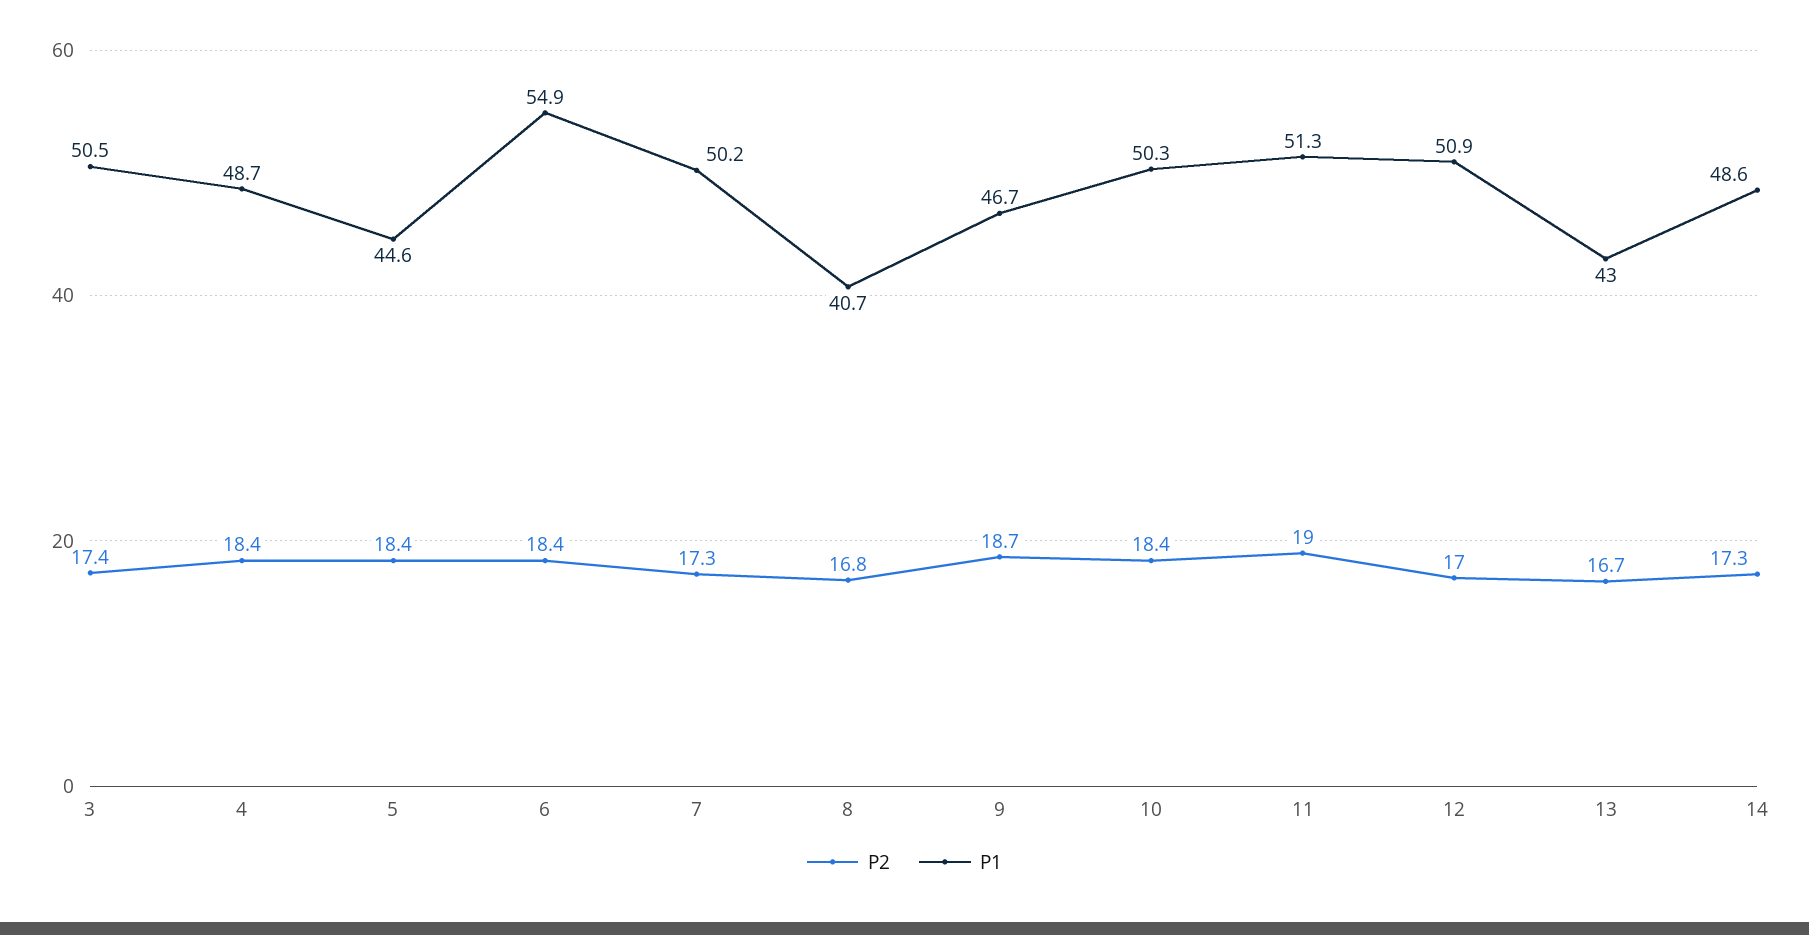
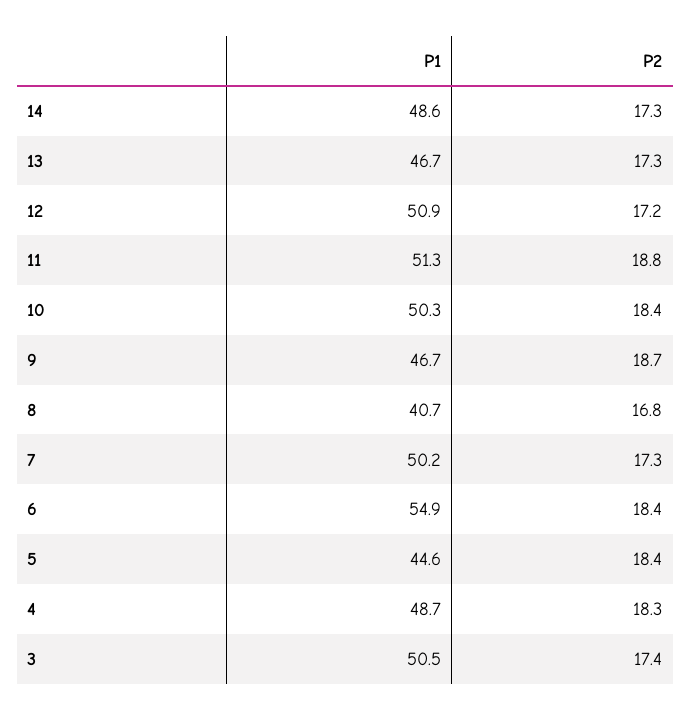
P2, 4: 18.4 -> 18.3
P2, 11: 19 -> 18.8
P2, 12: 17 -> 17.2
P2, 13: 16.7 -> 17.3
P1, 13: 43 -> 46.7

